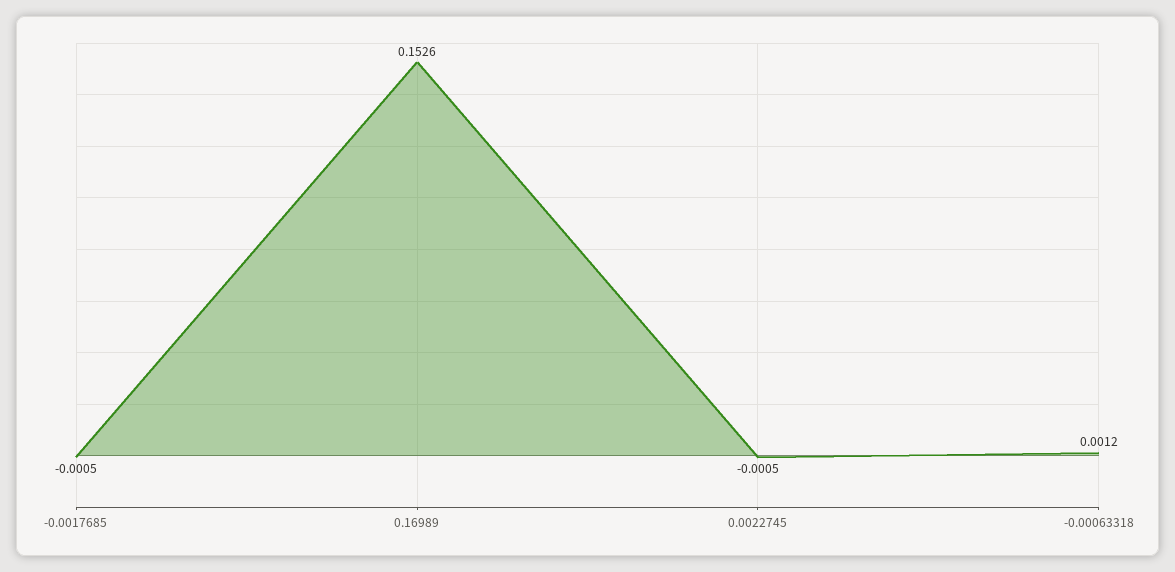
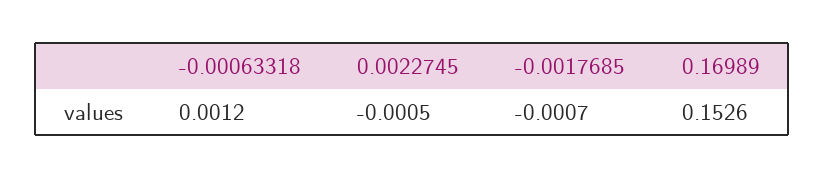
-0.0017685: -0.0005 -> -0.0007

